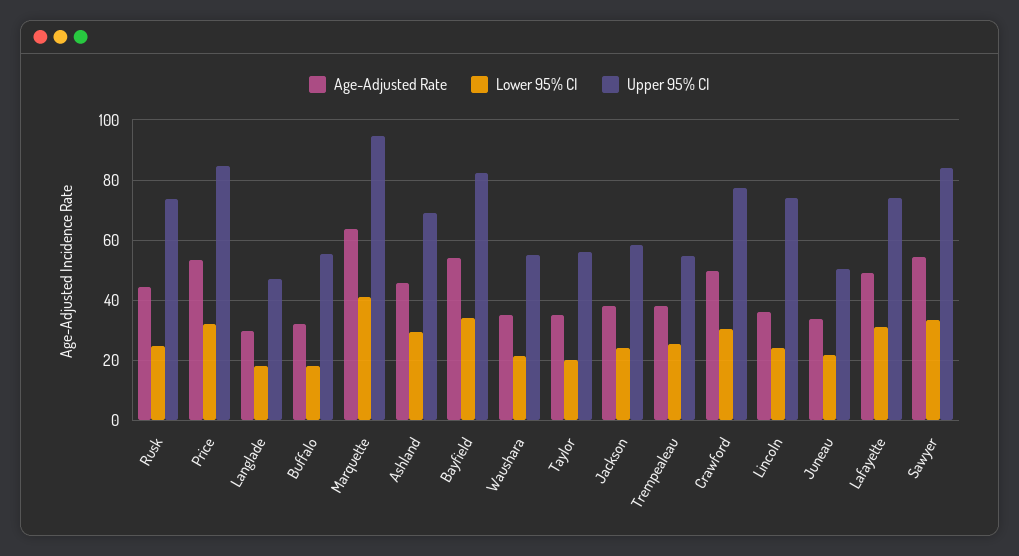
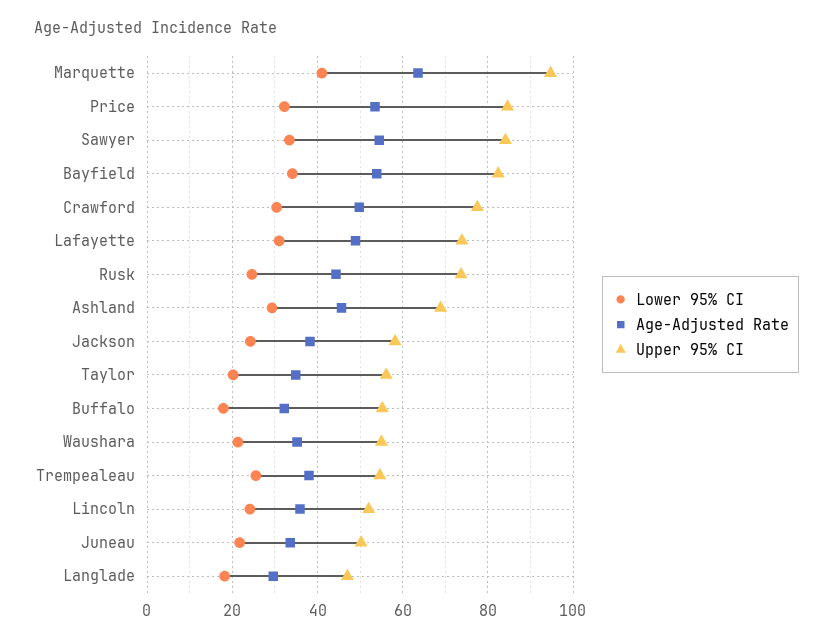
Upper 95% CI, Lincoln: 74 -> 52

